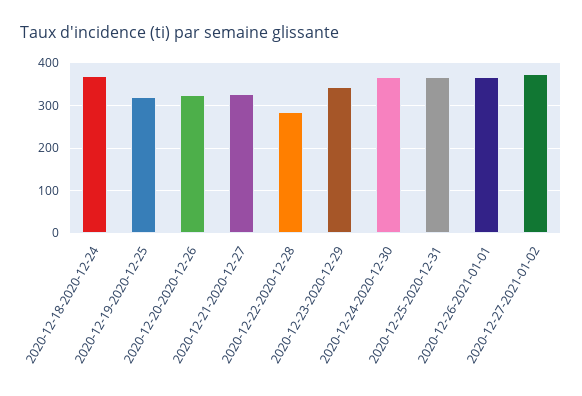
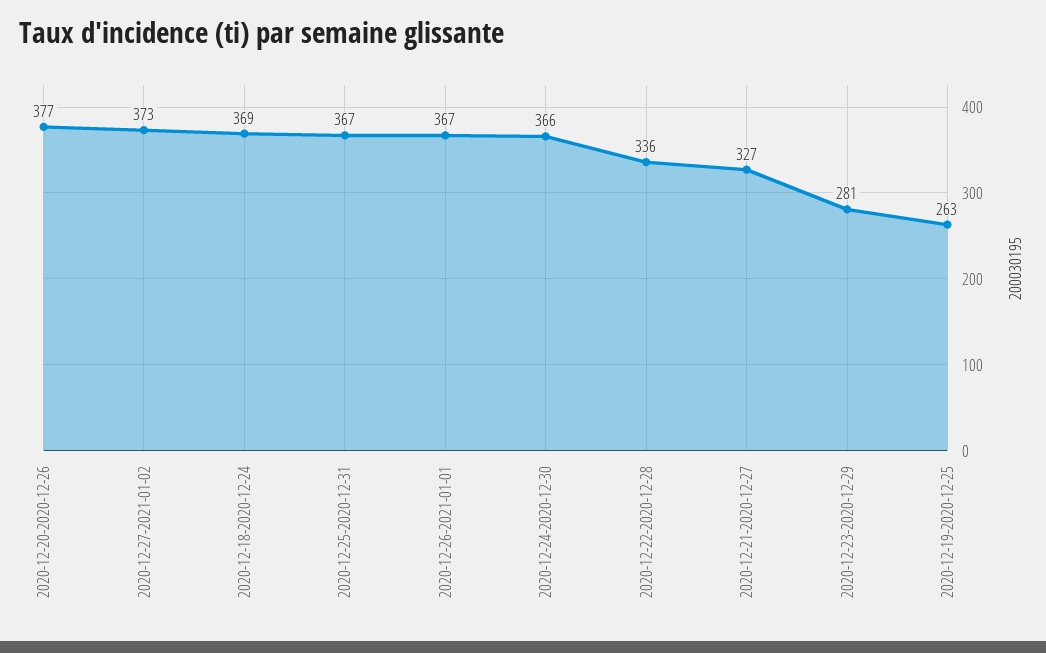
2020-12-19-2020-12-25: 320 -> 263
2020-12-20-2020-12-26: 320 -> 377
2020-12-22-2020-12-28: 280 -> 336
2020-12-23-2020-12-29: 340 -> 281

